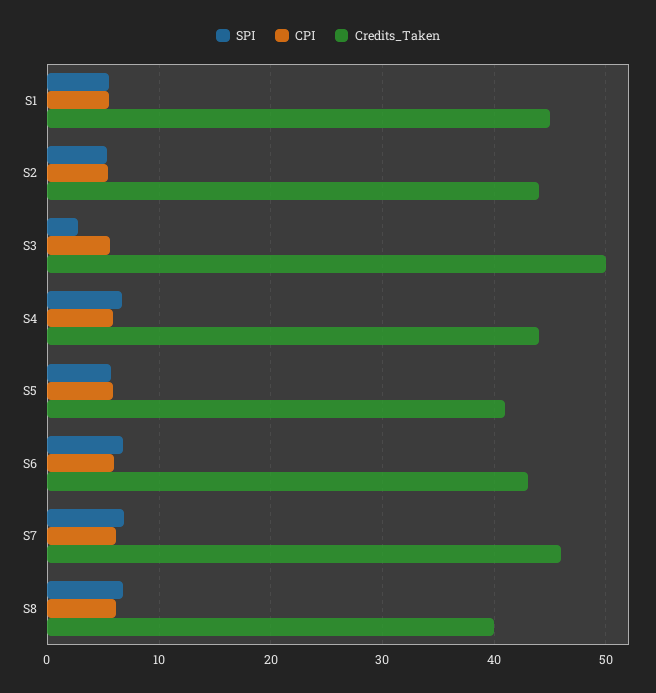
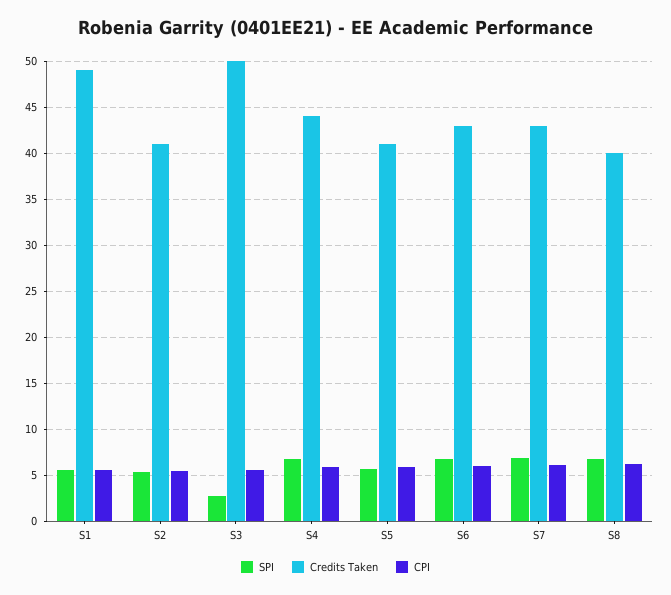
Credits_Taken, S1: 45 -> 49
Credits_Taken, S2: 44 -> 41
Credits_Taken, S7: 46 -> 43

